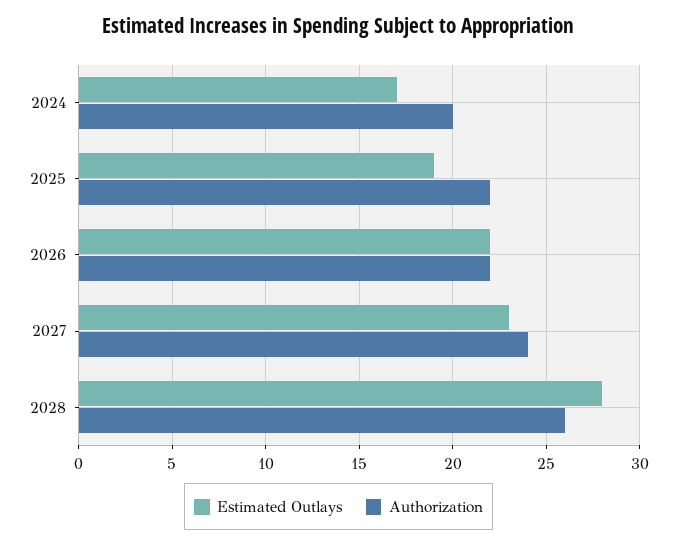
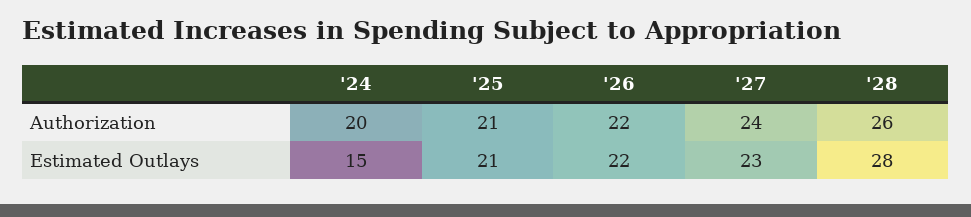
Estimated Outlays, 2024: 17 -> 15
Estimated Outlays, 2025: 19 -> 21
Authorization, 2025: 22 -> 21

